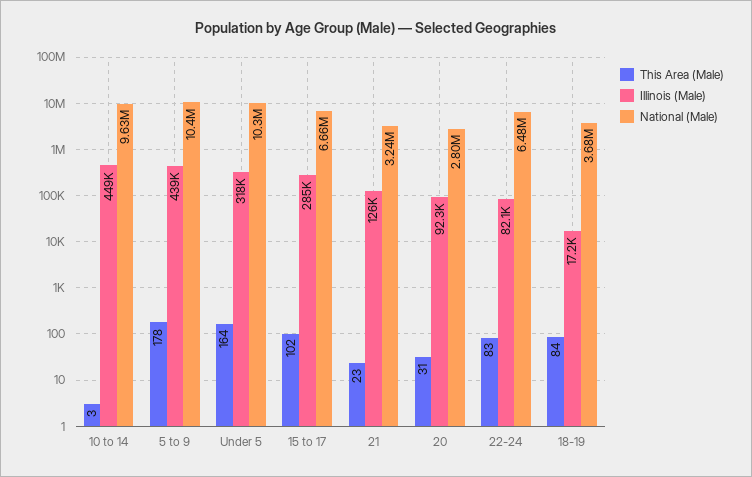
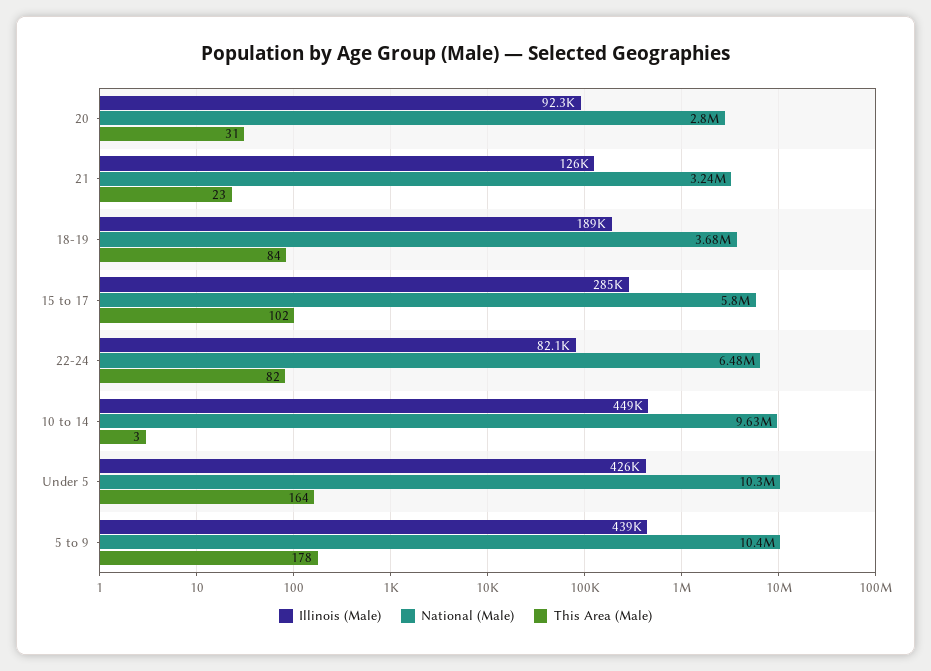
Illinois (Male), Under 5: 318000 -> 426000
National (Male), 15 to 17: 6660000 -> 5800000
This Area (Male), 22-24: 83 -> 82
Illinois (Male), 18-19: 17200 -> 189000

